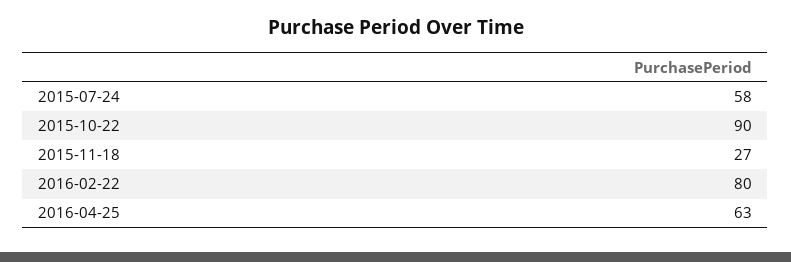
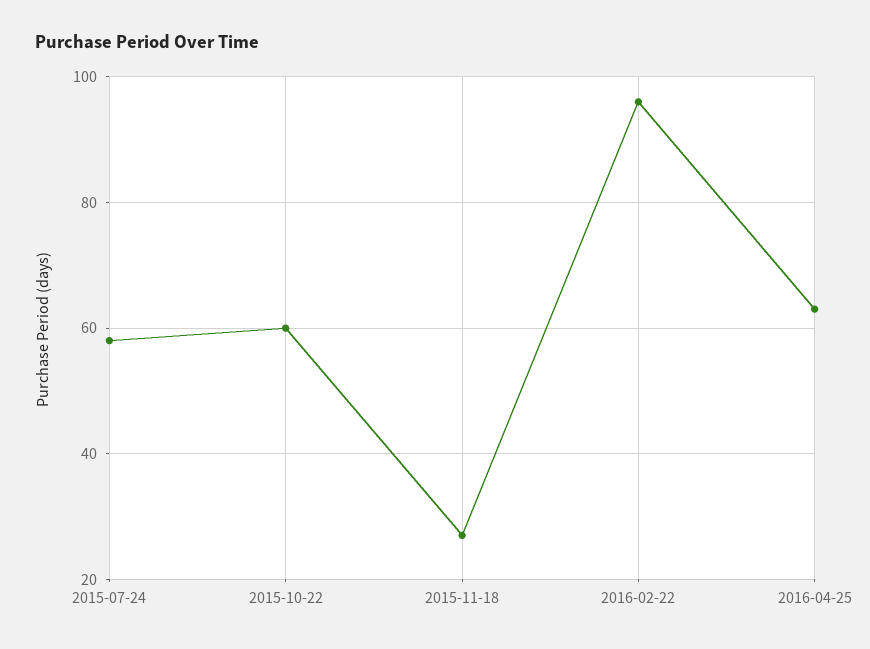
2015-10-22: 90 -> 60
2016-02-22: 80 -> 95

